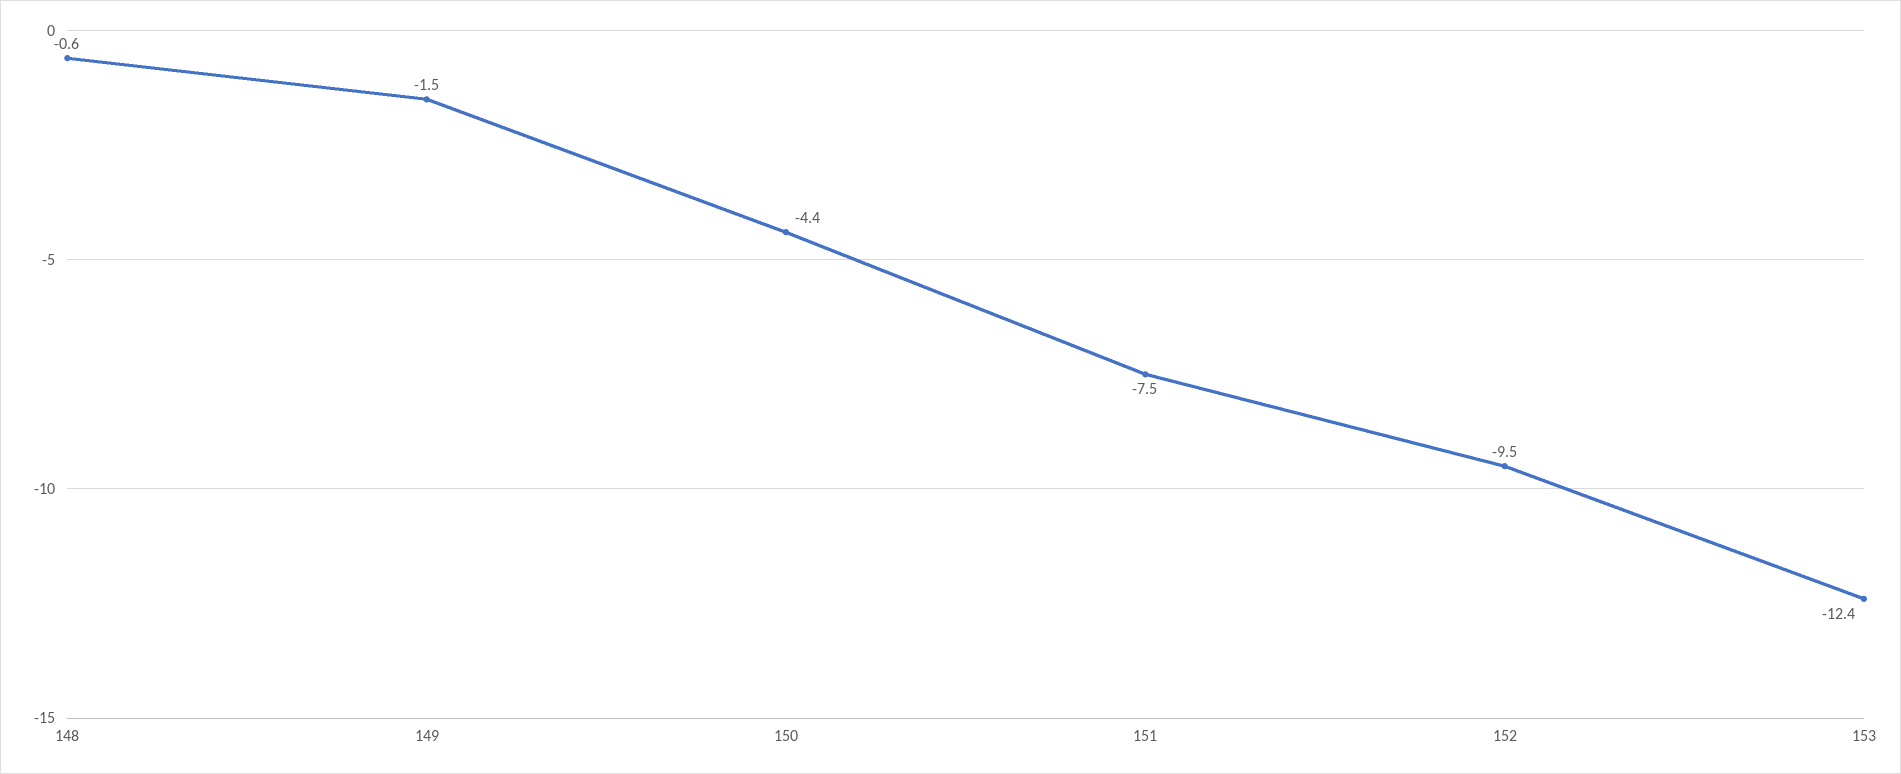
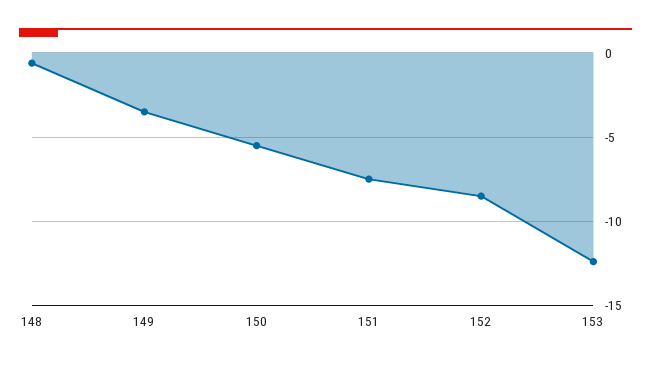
149: -1.5 -> -3.5
150: -4.4 -> -5.5
152: -9.5 -> -8.5

